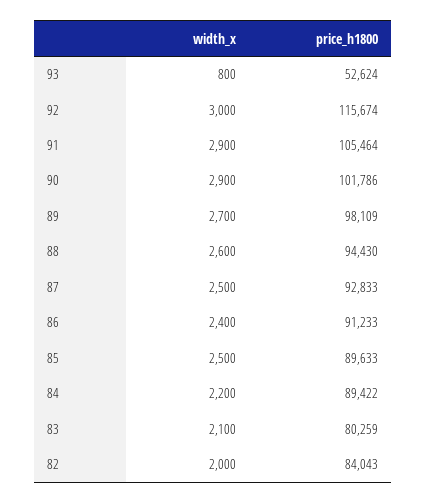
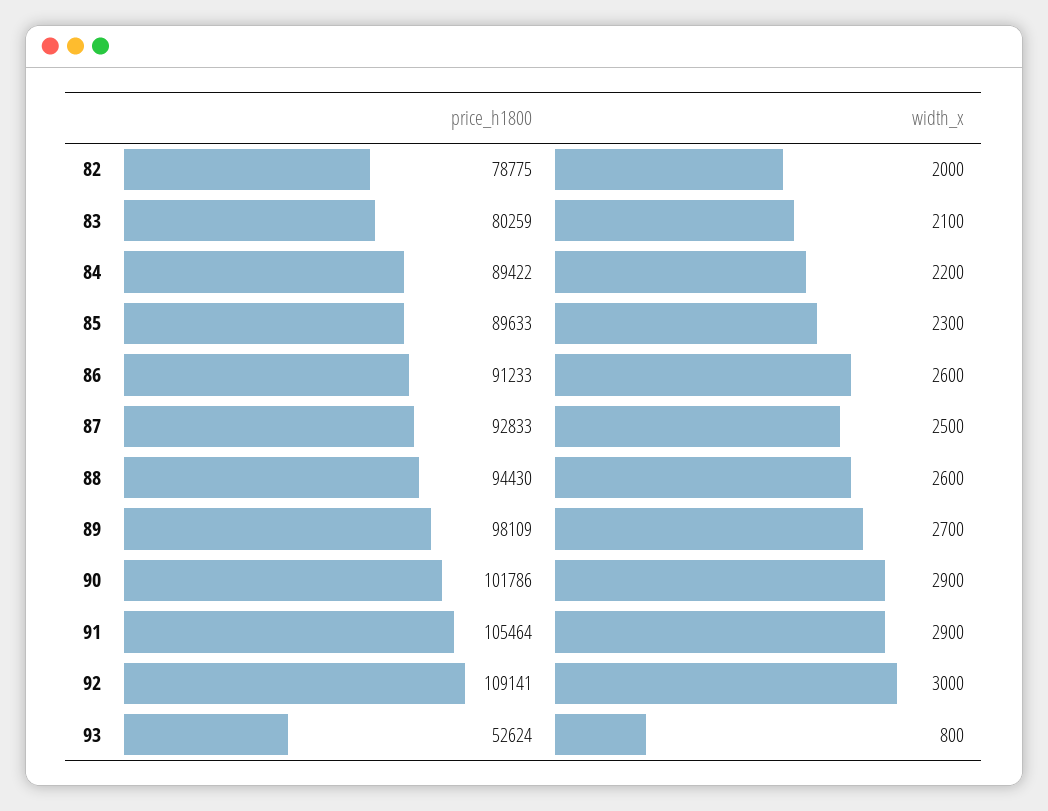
price_h1800, 92: 115674 -> 109141
width_x, 86: 2400 -> 2600
width_x, 85: 2500 -> 2300
price_h1800, 82: 84043 -> 78775

